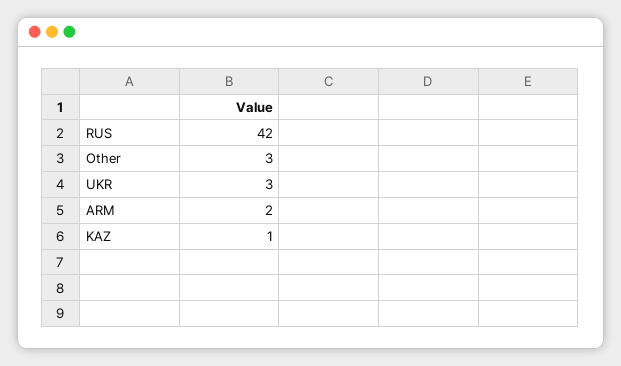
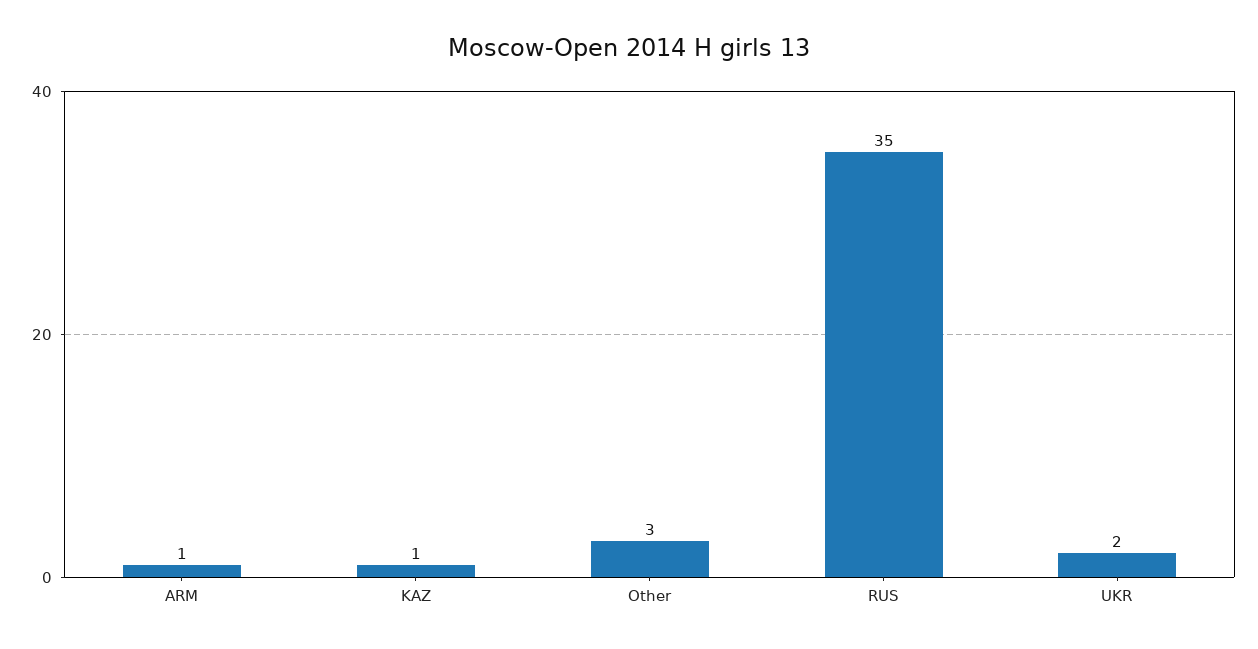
RUS: 42 -> 35
UKR: 3 -> 2
ARM: 2 -> 1

